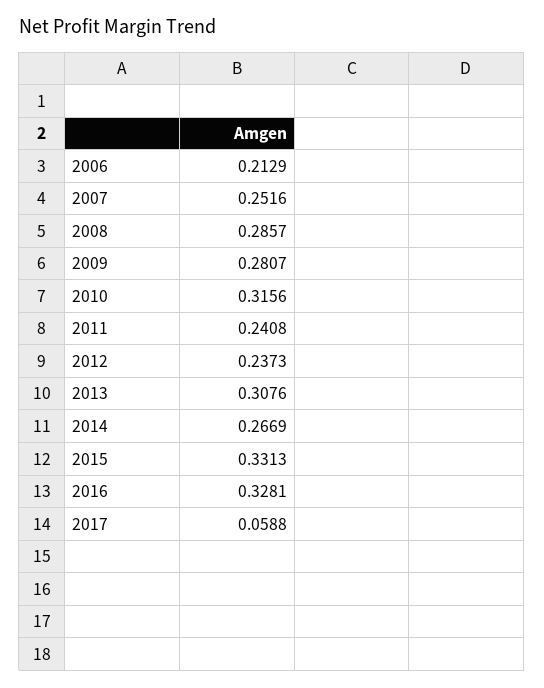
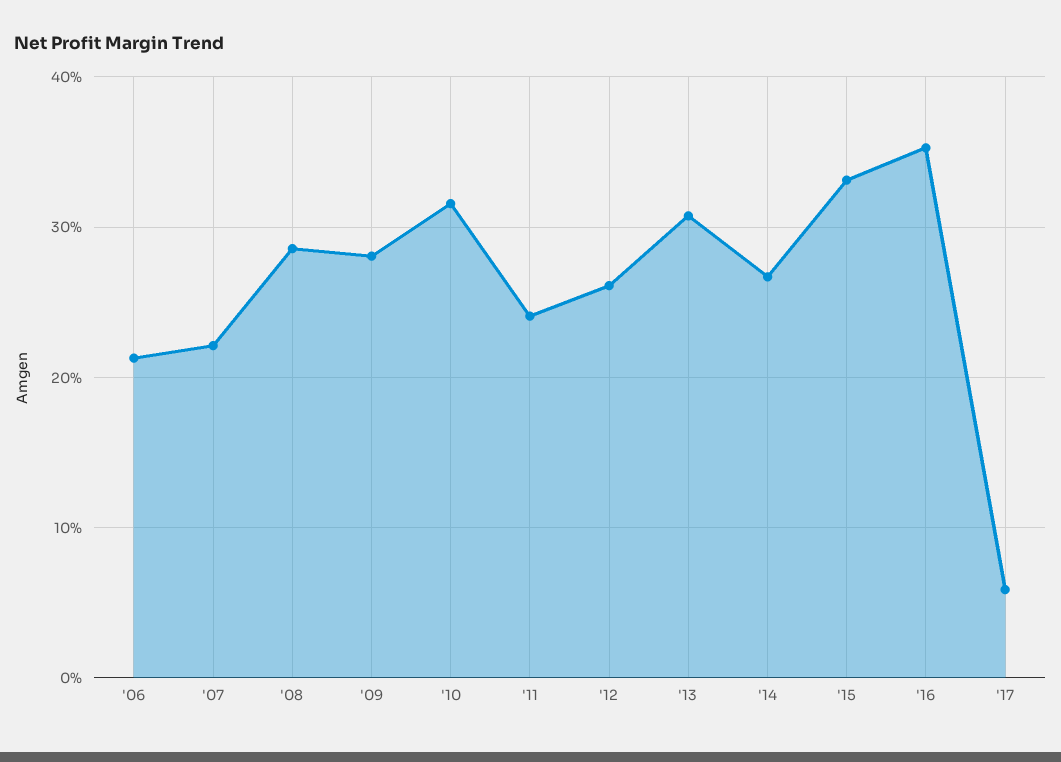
2007: 0.2516 -> 0.22
2012: 0.2373 -> 0.26
2016: 0.3281 -> 0.35

